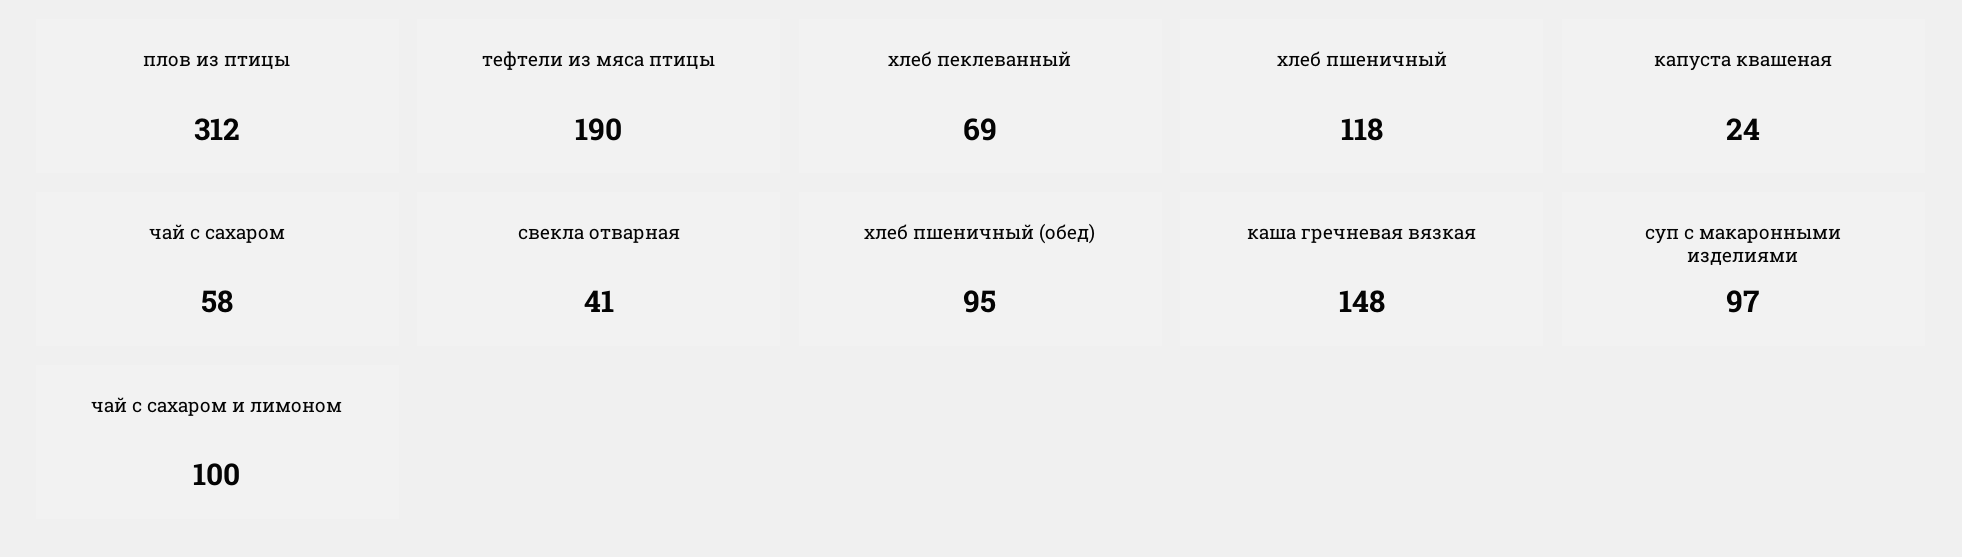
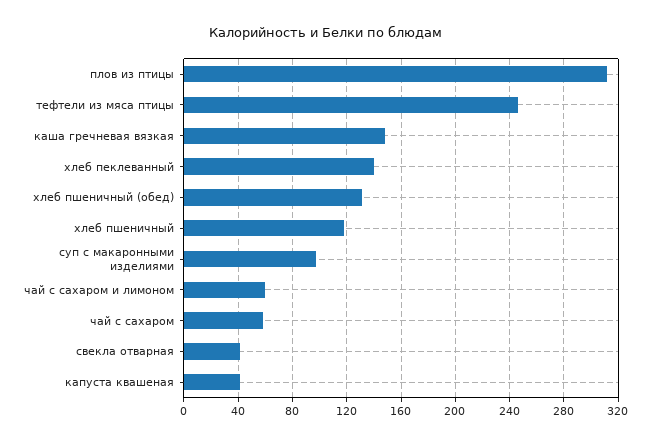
тефтели из мяса птицы: 190 -> 245
хлеб пеклеванный: 69 -> 140
капуста квашеная: 24 -> 40
хлеб пшеничный (обед): 95 -> 130
чай с сахаром и лимоном: 100 -> 60

